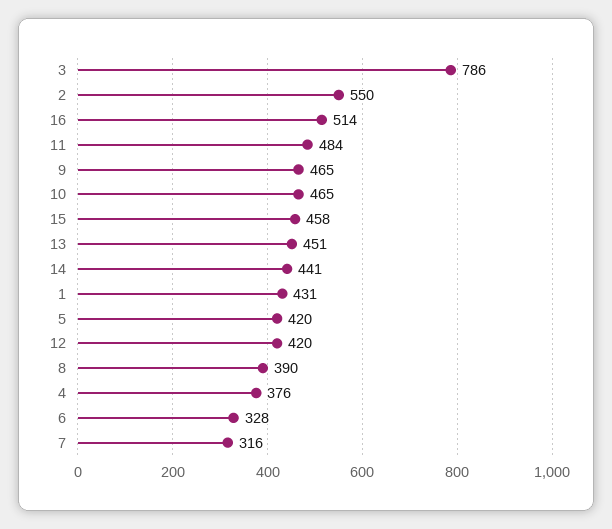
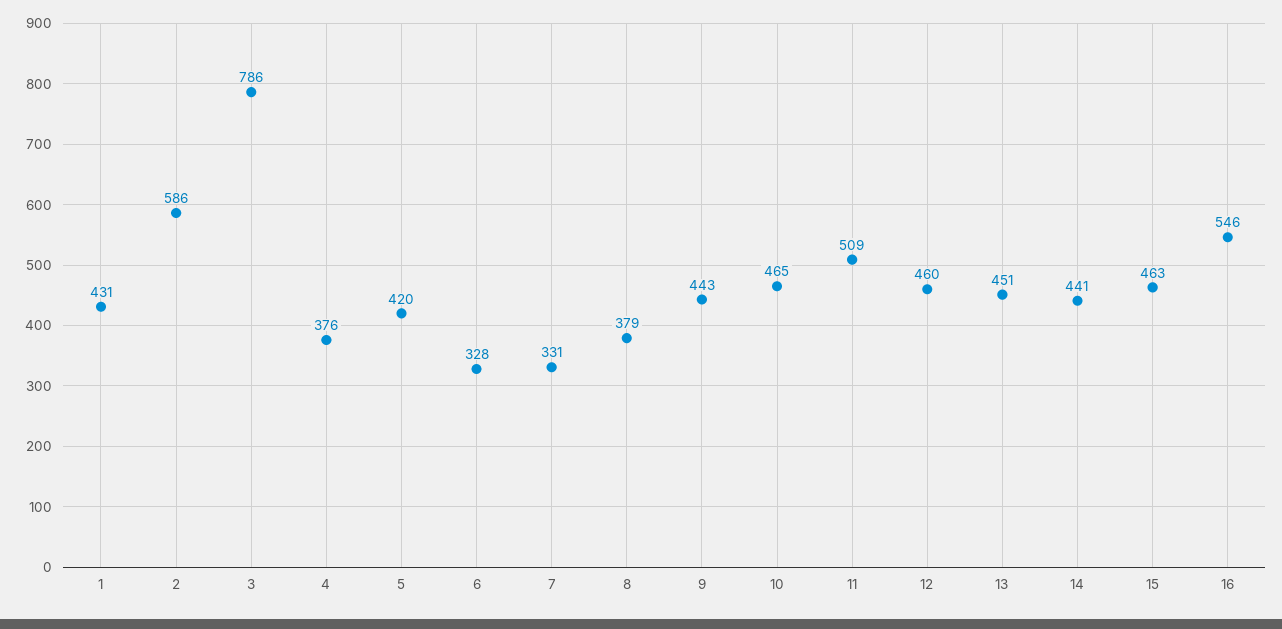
2: 550 -> 586
16: 514 -> 546
11: 484 -> 509
9: 465 -> 443
15: 458 -> 463
12: 420 -> 460
8: 390 -> 379
7: 316 -> 331

